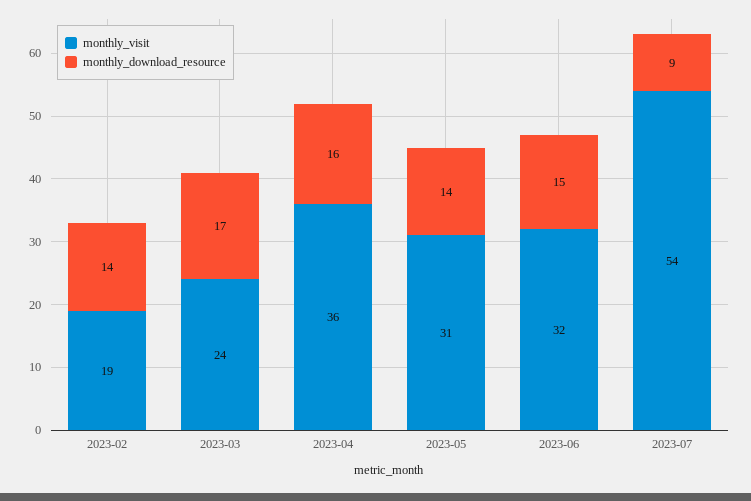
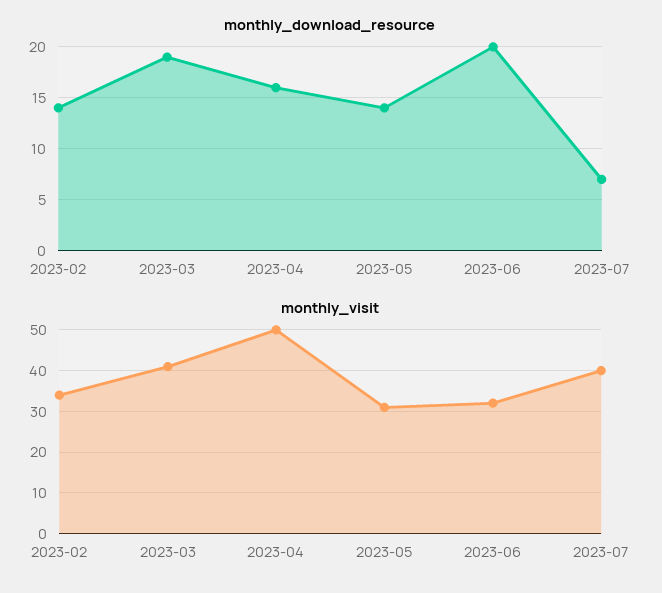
monthly_visit, 2023-02: 19 -> 35
monthly_visit, 2023-03: 24 -> 40
monthly_download_resource, 2023-03: 17 -> 19
monthly_visit, 2023-04: 36 -> 50
monthly_download_resource, 2023-06: 15 -> 20
monthly_visit, 2023-07: 54 -> 40
monthly_download_resource, 2023-07: 9 -> 7

